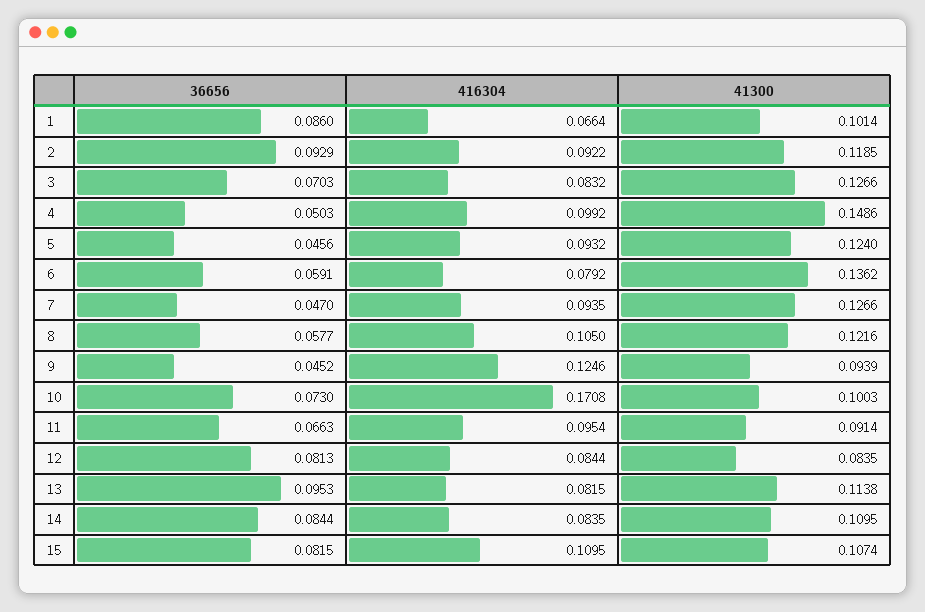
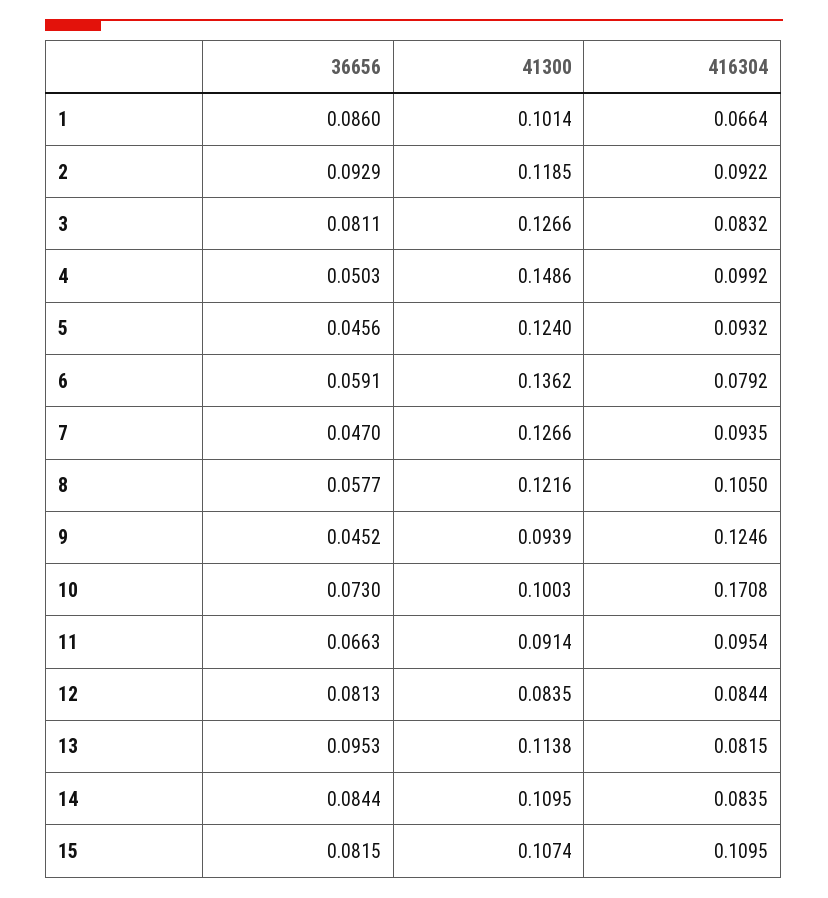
36656, 3: 0.0703 -> 0.0811

